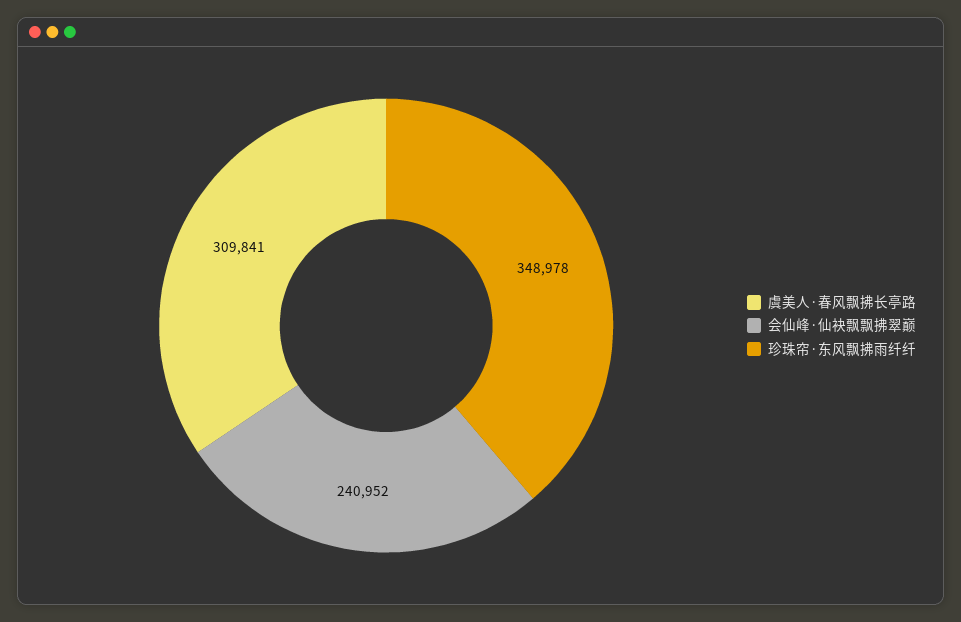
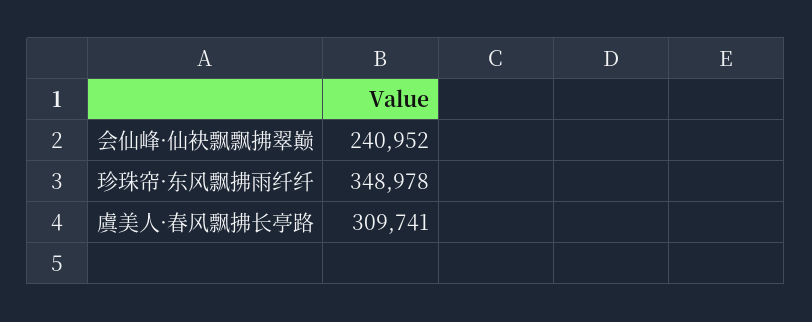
虞美人·春风飘拂长亭路: 309841 -> 309741

